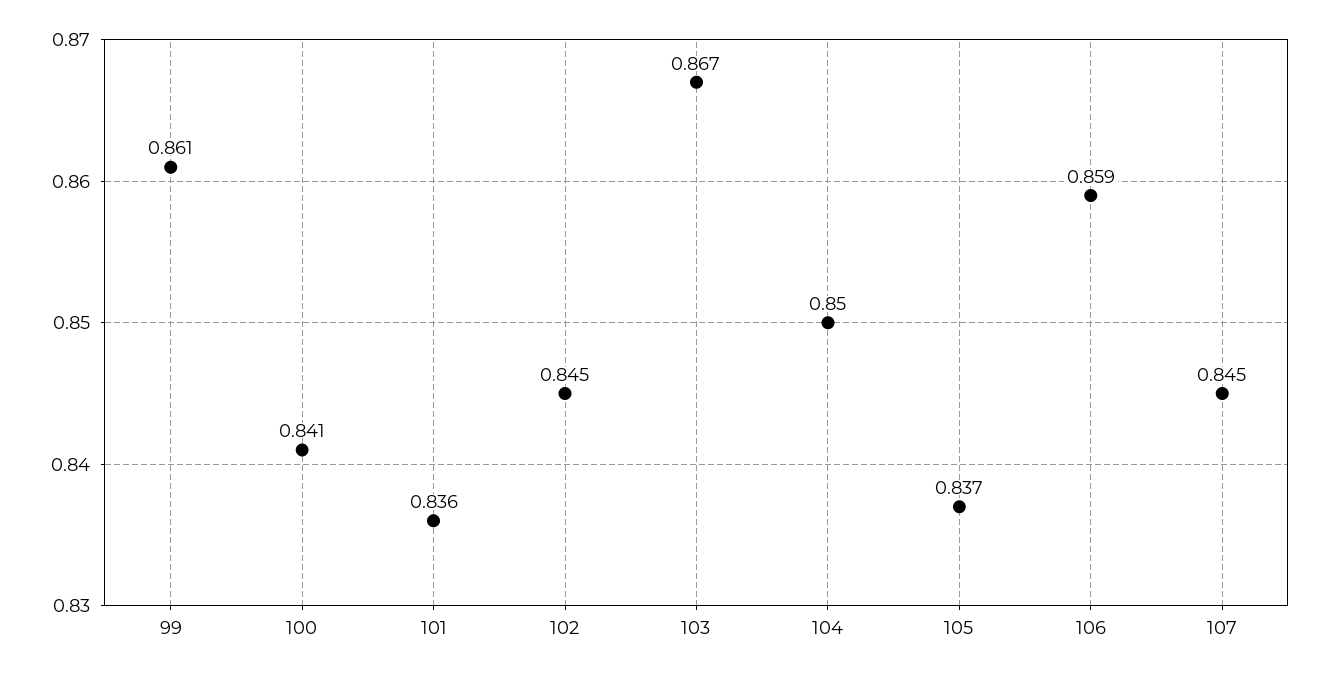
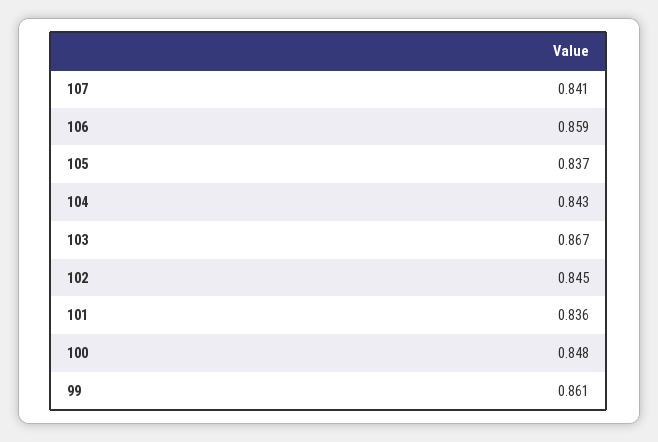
100: 0.841 -> 0.848
104: 0.85 -> 0.843
107: 0.845 -> 0.841

